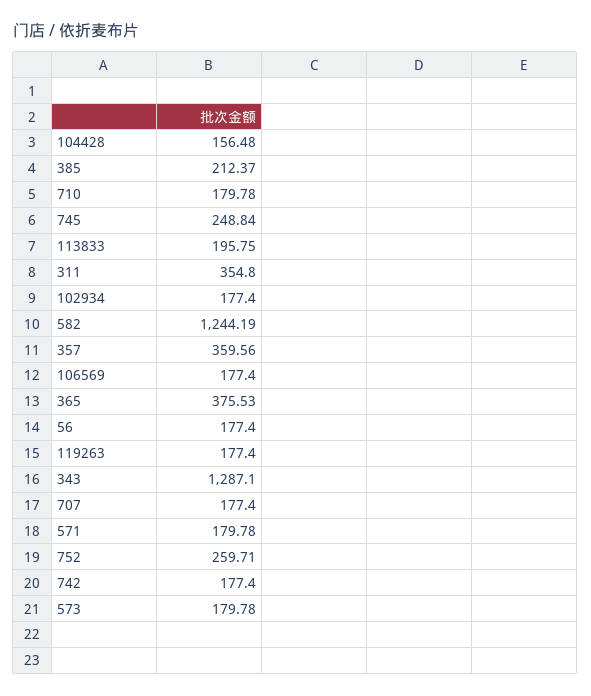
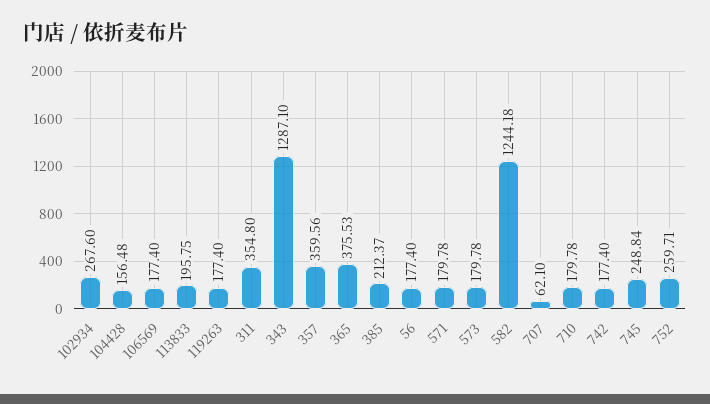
102934: 177.4 -> 267.6
582: 1244.19 -> 1244.18
707: 177.4 -> 62.1

